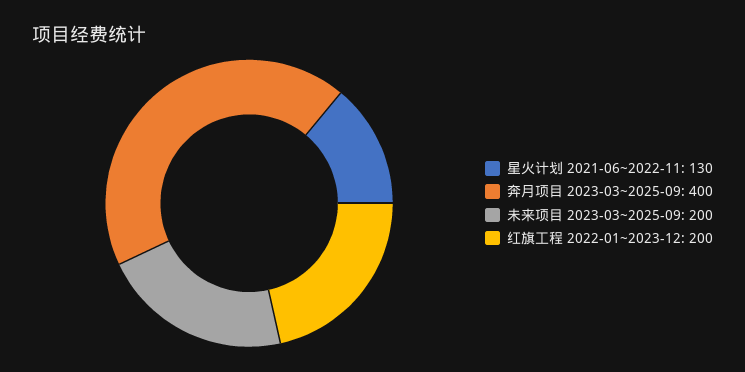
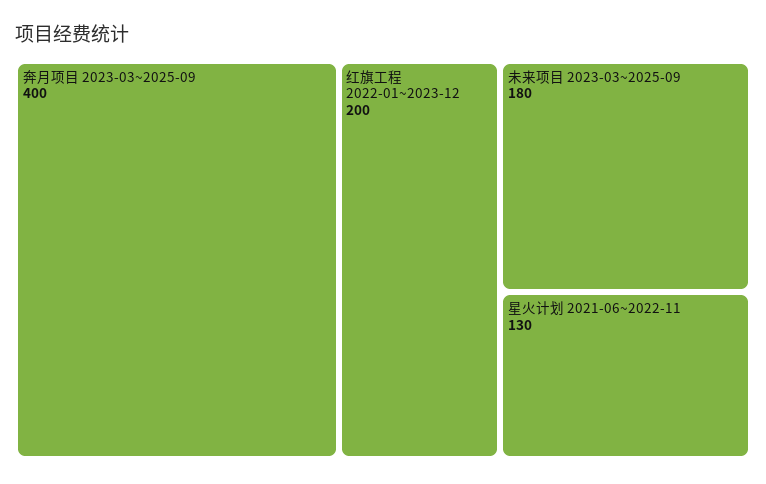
未来项目 2023-03~2025-09: 200 -> 180

